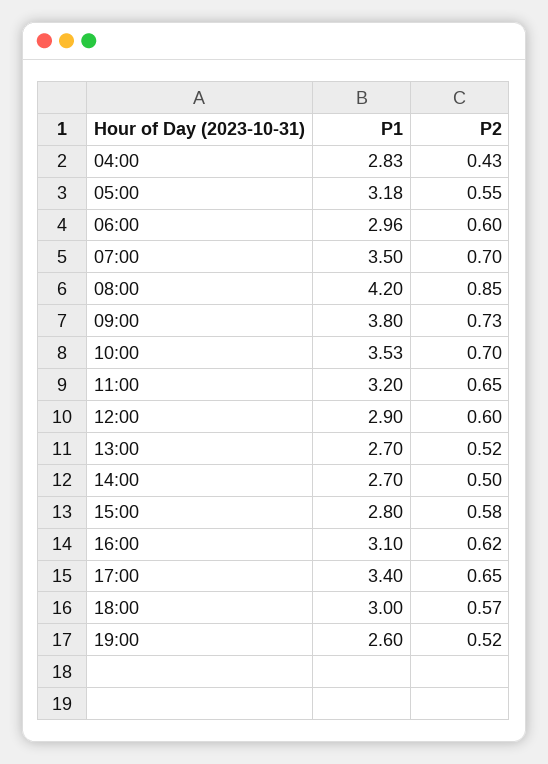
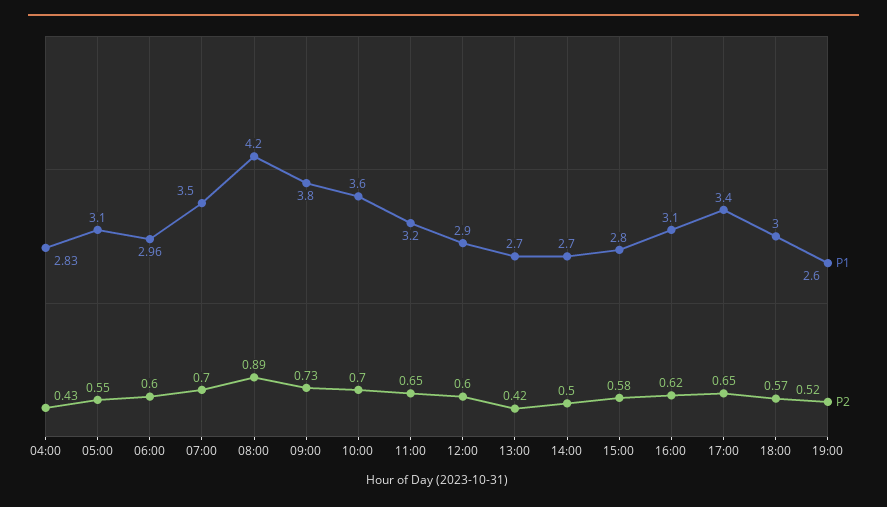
P1, 05:00: 3.18 -> 3.1
P2, 08:00: 0.85 -> 0.89
P1, 10:00: 3.53 -> 3.6
P2, 13:00: 0.52 -> 0.42

